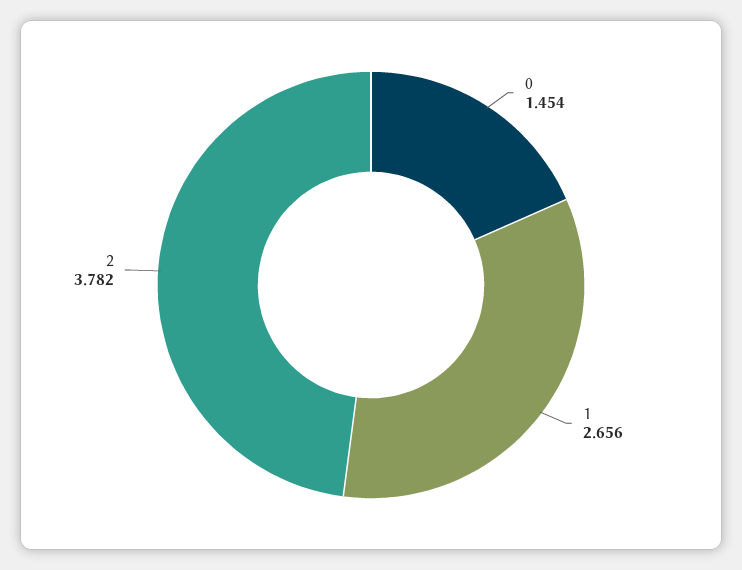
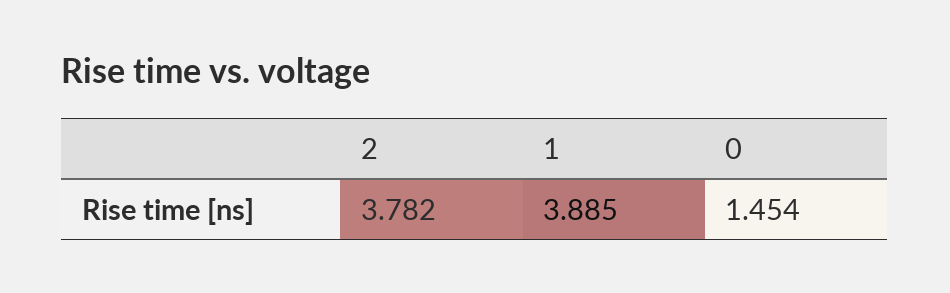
1: 2.656 -> 3.885

